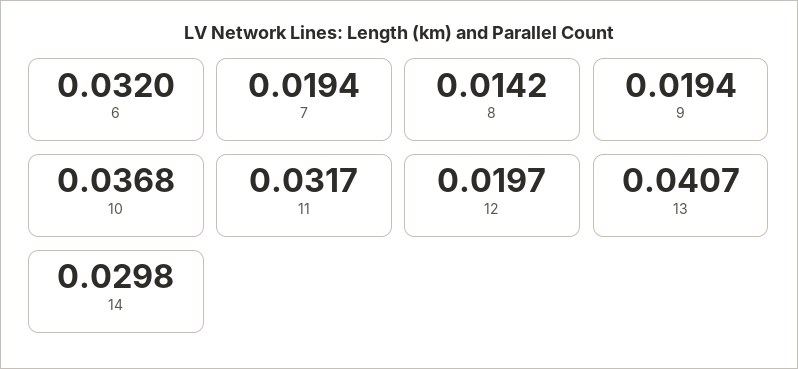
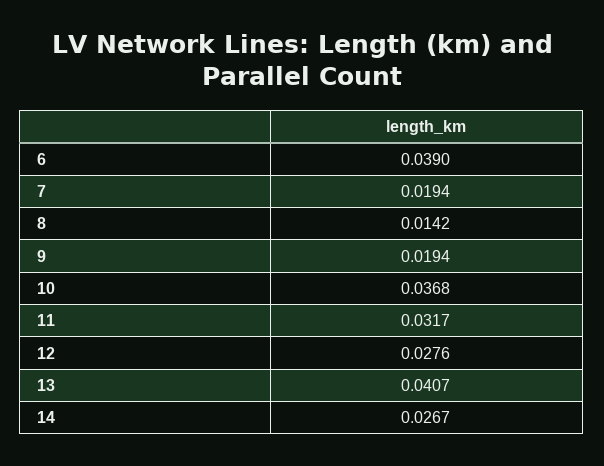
6: 0.032 -> 0.039
12: 0.0197 -> 0.0276
14: 0.0298 -> 0.0267

